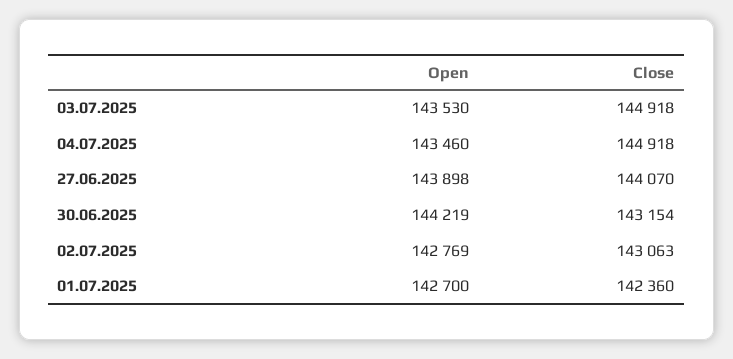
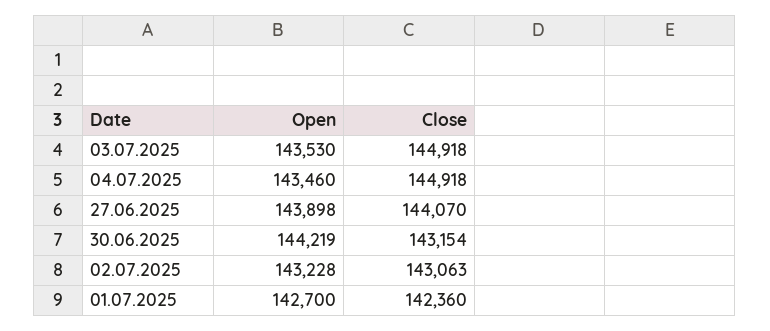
Open, 02.07.2025: 142769 -> 143228

